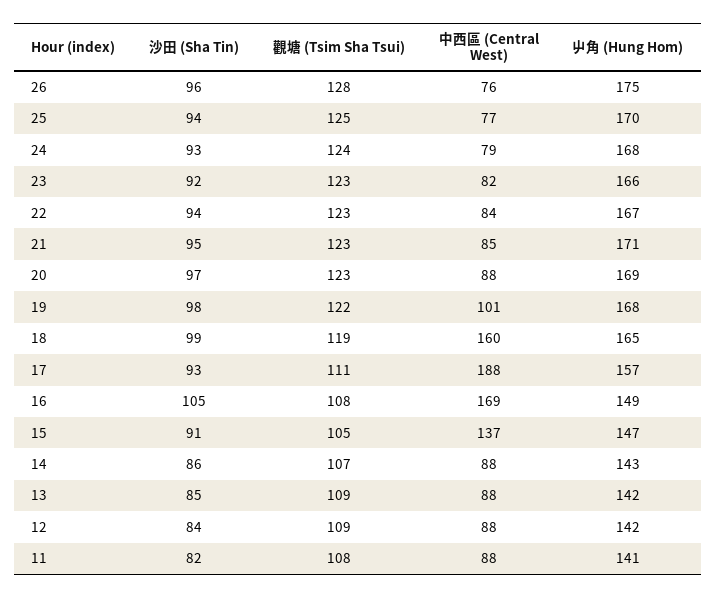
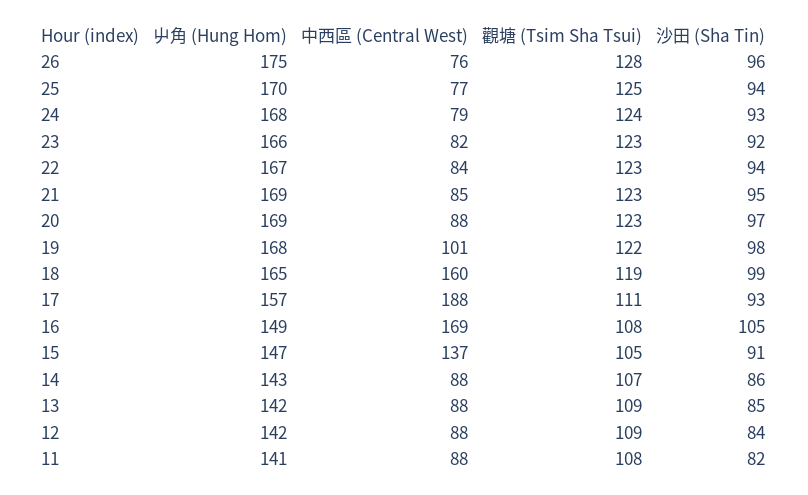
屮角 (Hung Hom), 21: 171 -> 169

